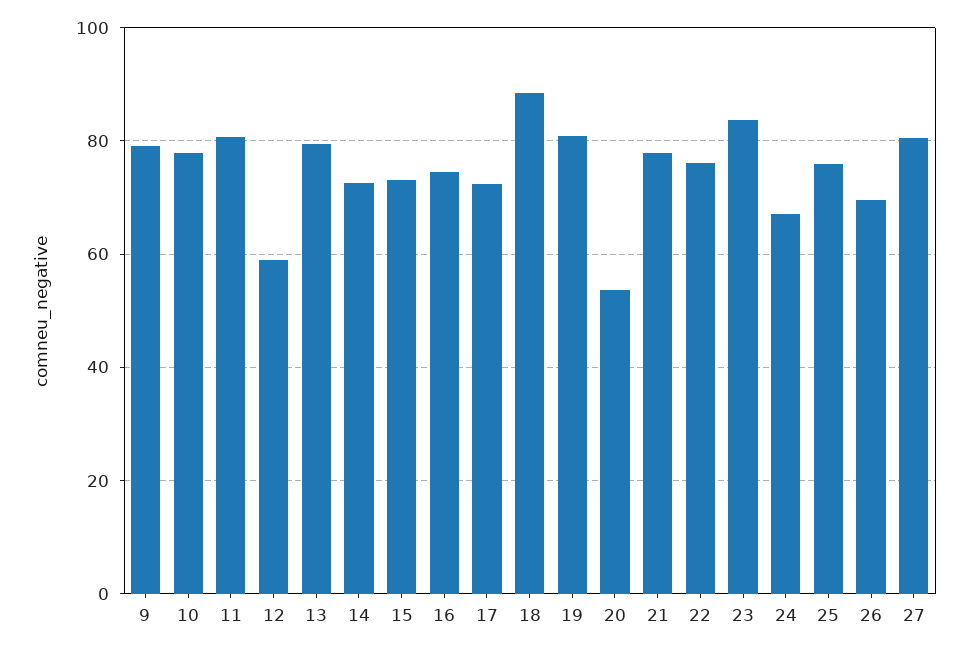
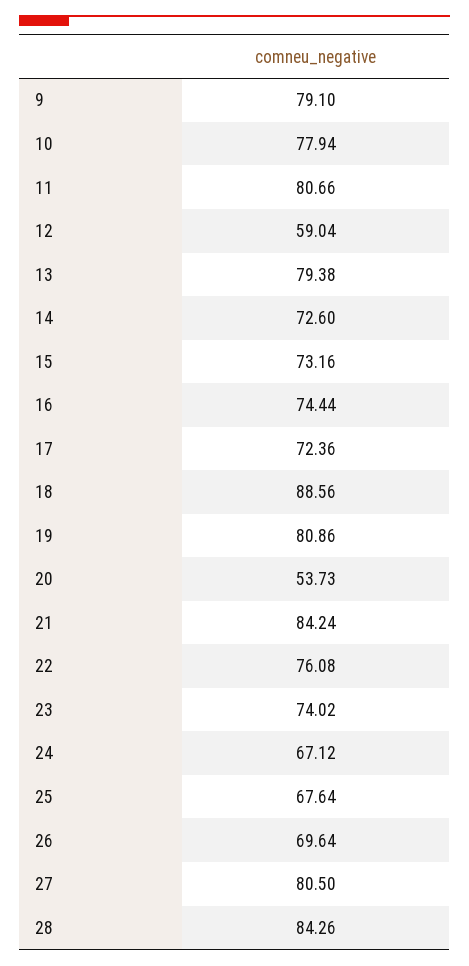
21: 78 -> 84.24
23: 84 -> 74.02
25: 76 -> 67.64
28: none -> 84.26

